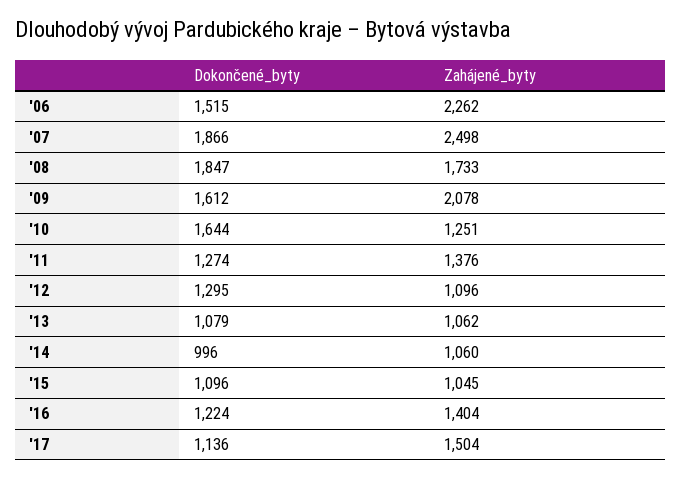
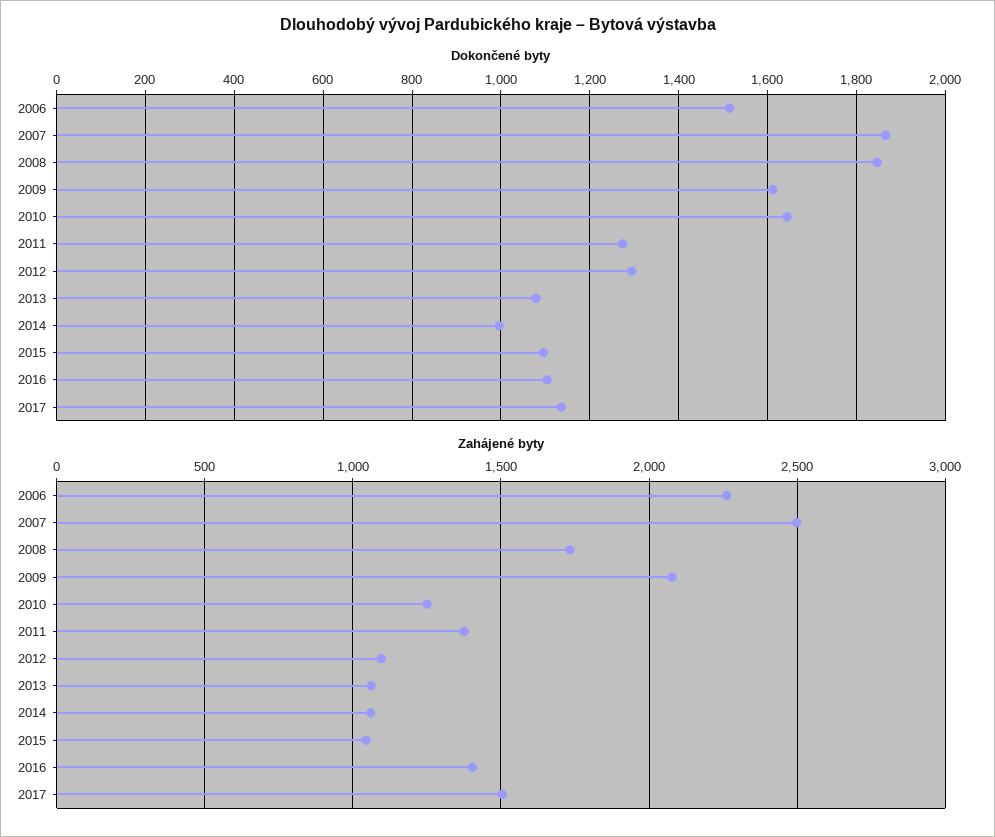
Dokončené_byty, '16: 1224 -> 1100

